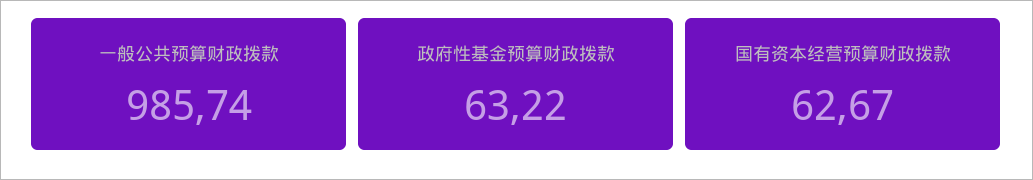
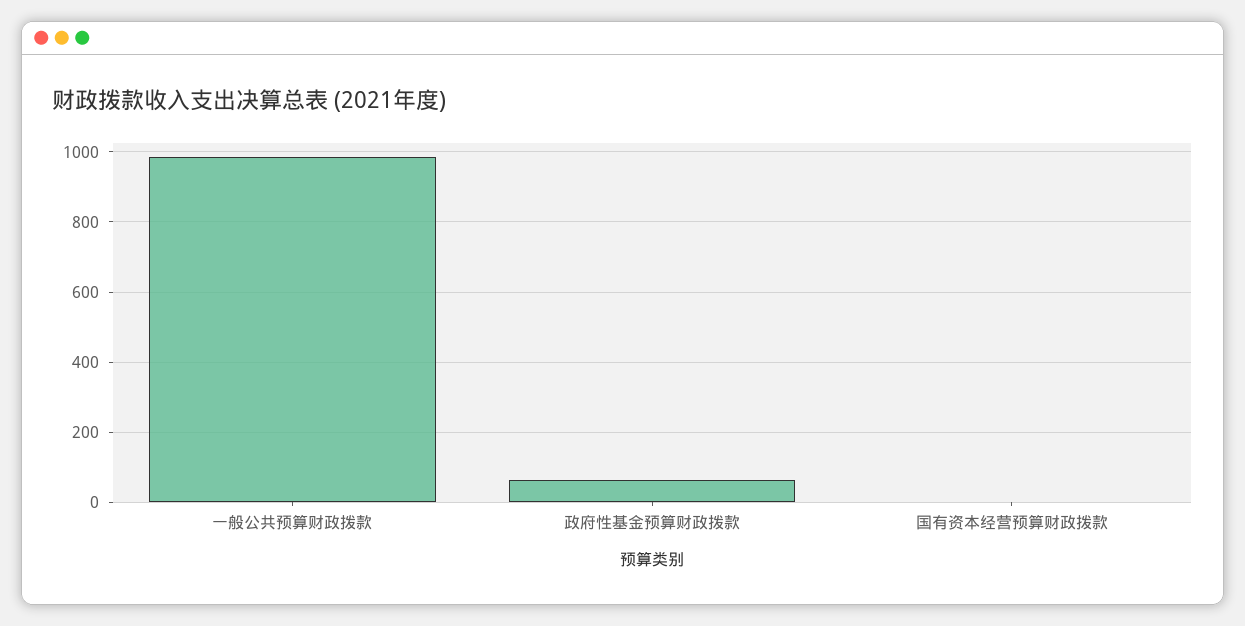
国有资本经营预算财政拨款: 62.67 -> 0

